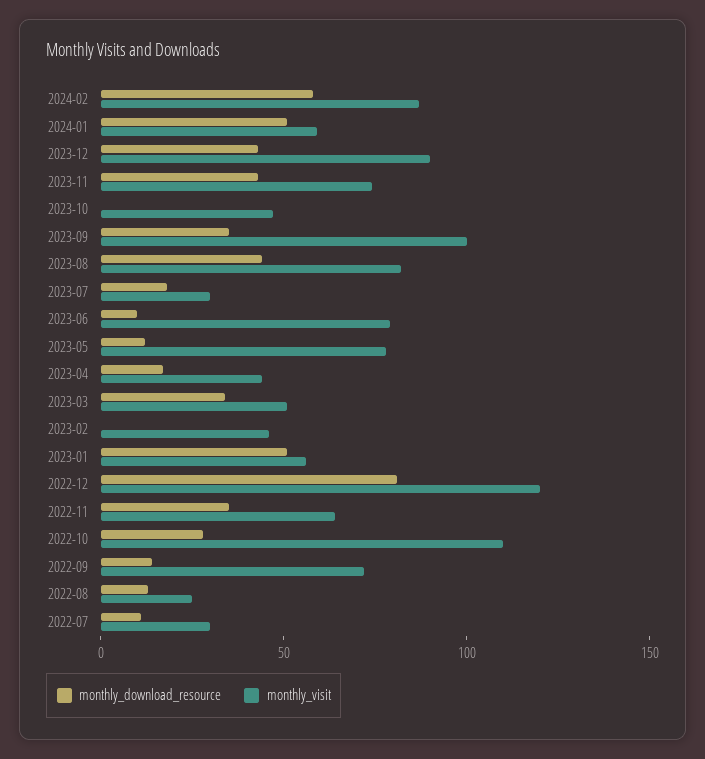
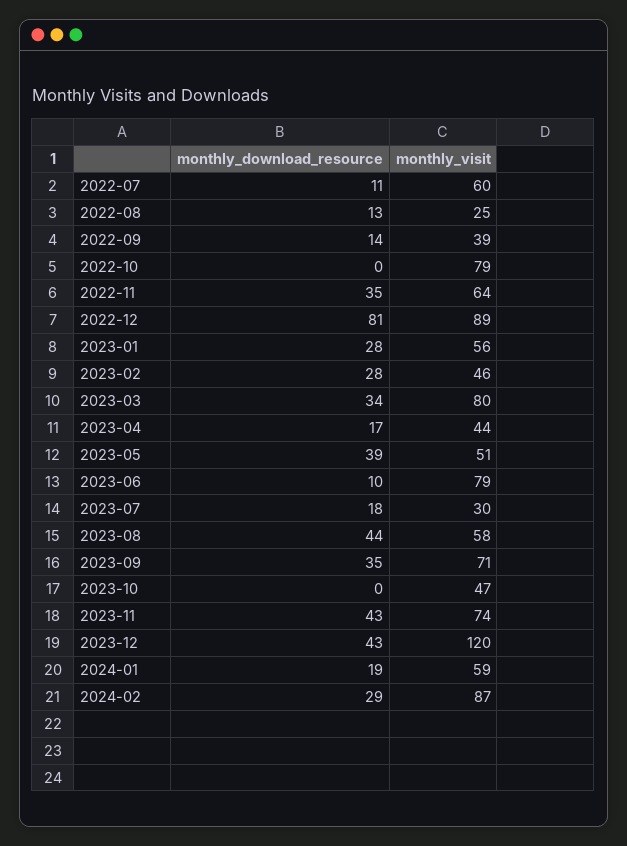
monthly_download_resource, 2024-02: 60 -> 29
monthly_download_resource, 2024-01: 50 -> 19
monthly_visit, 2023-12: 90 -> 120
monthly_visit, 2023-09: 100 -> 71
monthly_visit, 2023-08: 80 -> 58
monthly_download_resource, 2023-05: 10 -> 39
monthly_visit, 2023-05: 80 -> 51
monthly_visit, 2023-03: 50 -> 80
monthly_download_resource, 2023-02: 0 -> 28
monthly_download_resource, 2023-01: 50 -> 28
monthly_visit, 2022-12: 120 -> 89
monthly_download_resource, 2022-10: 30 -> 0
monthly_visit, 2022-10: 110 -> 79
monthly_visit, 2022-09: 70 -> 39
monthly_visit, 2022-07: 30 -> 60

